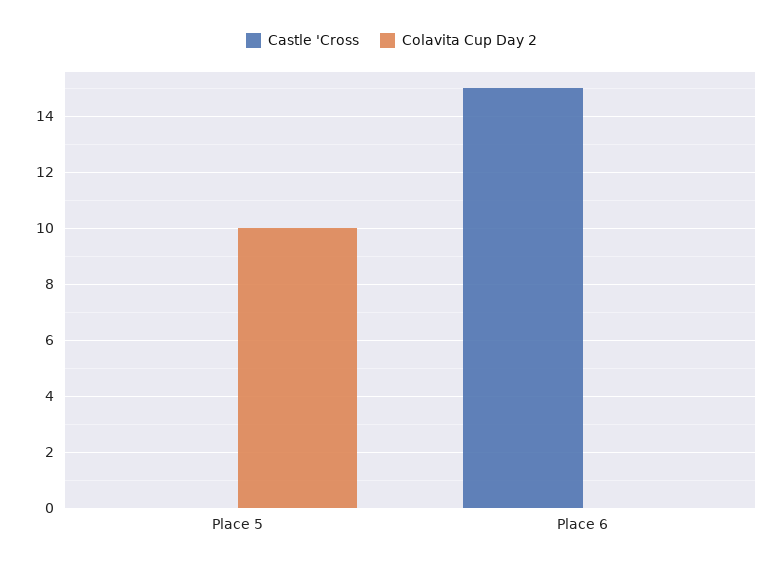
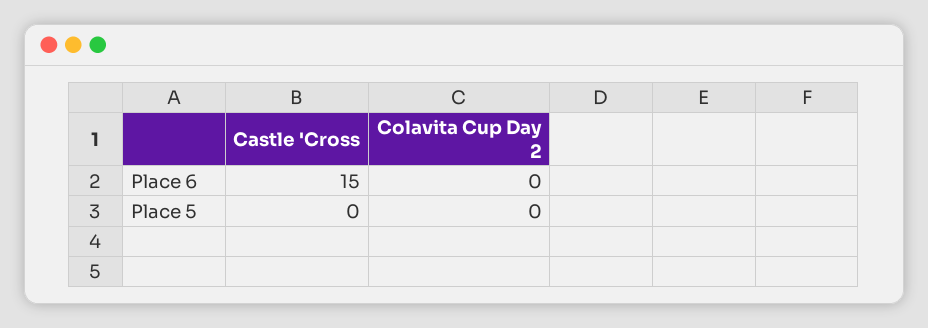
Colavita Cup Day 2, Place 5: 10 -> 0

